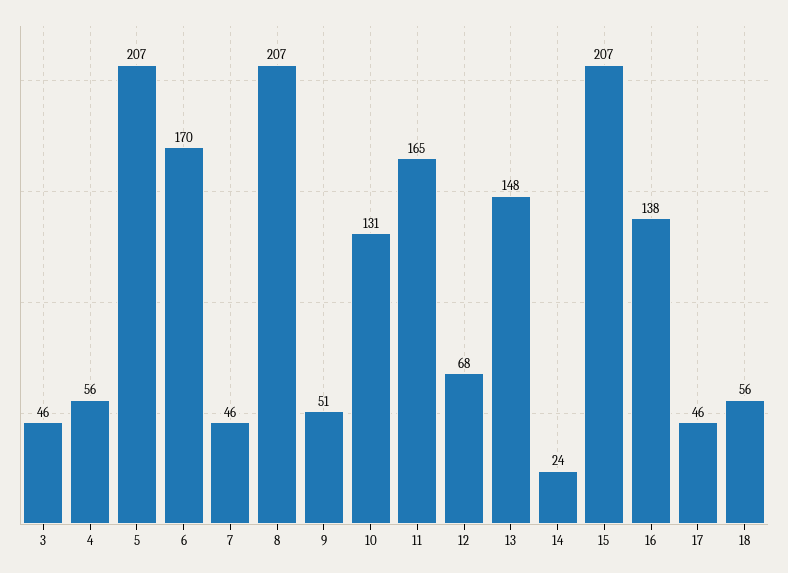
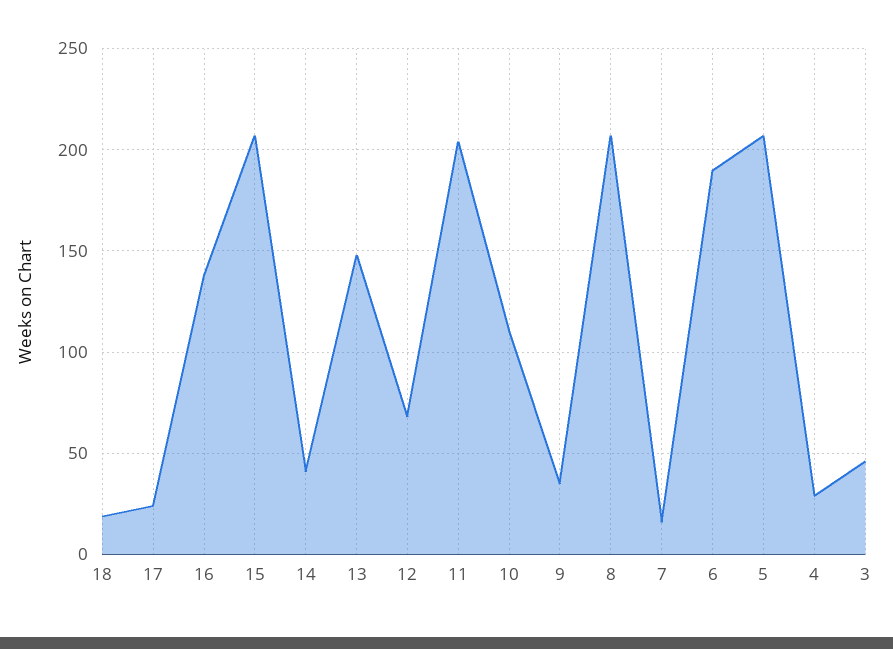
4: 56 -> 30
6: 170 -> 190
7: 46 -> 15
9: 51 -> 35
10: 131 -> 110
11: 165 -> 205
14: 24 -> 40
17: 46 -> 25
18: 56 -> 20

